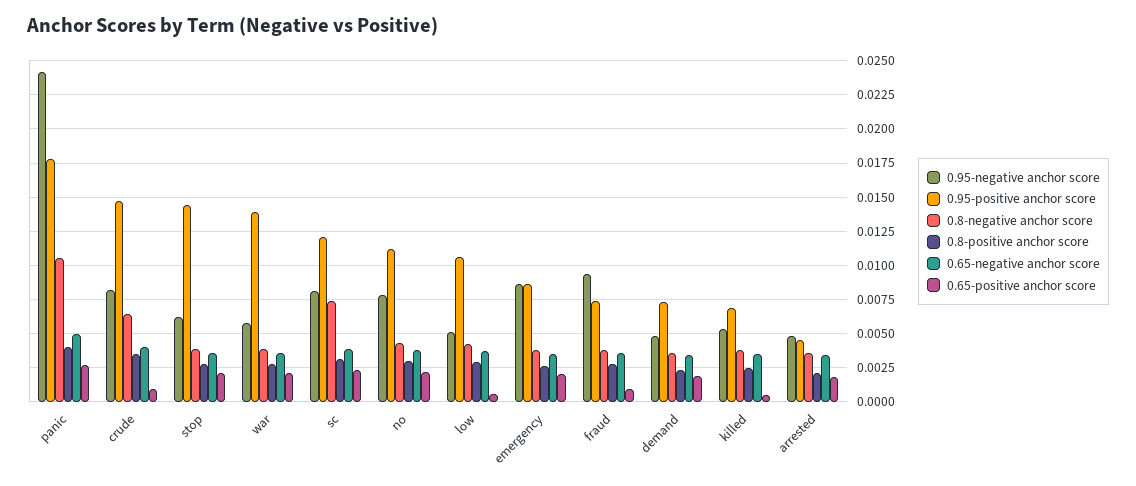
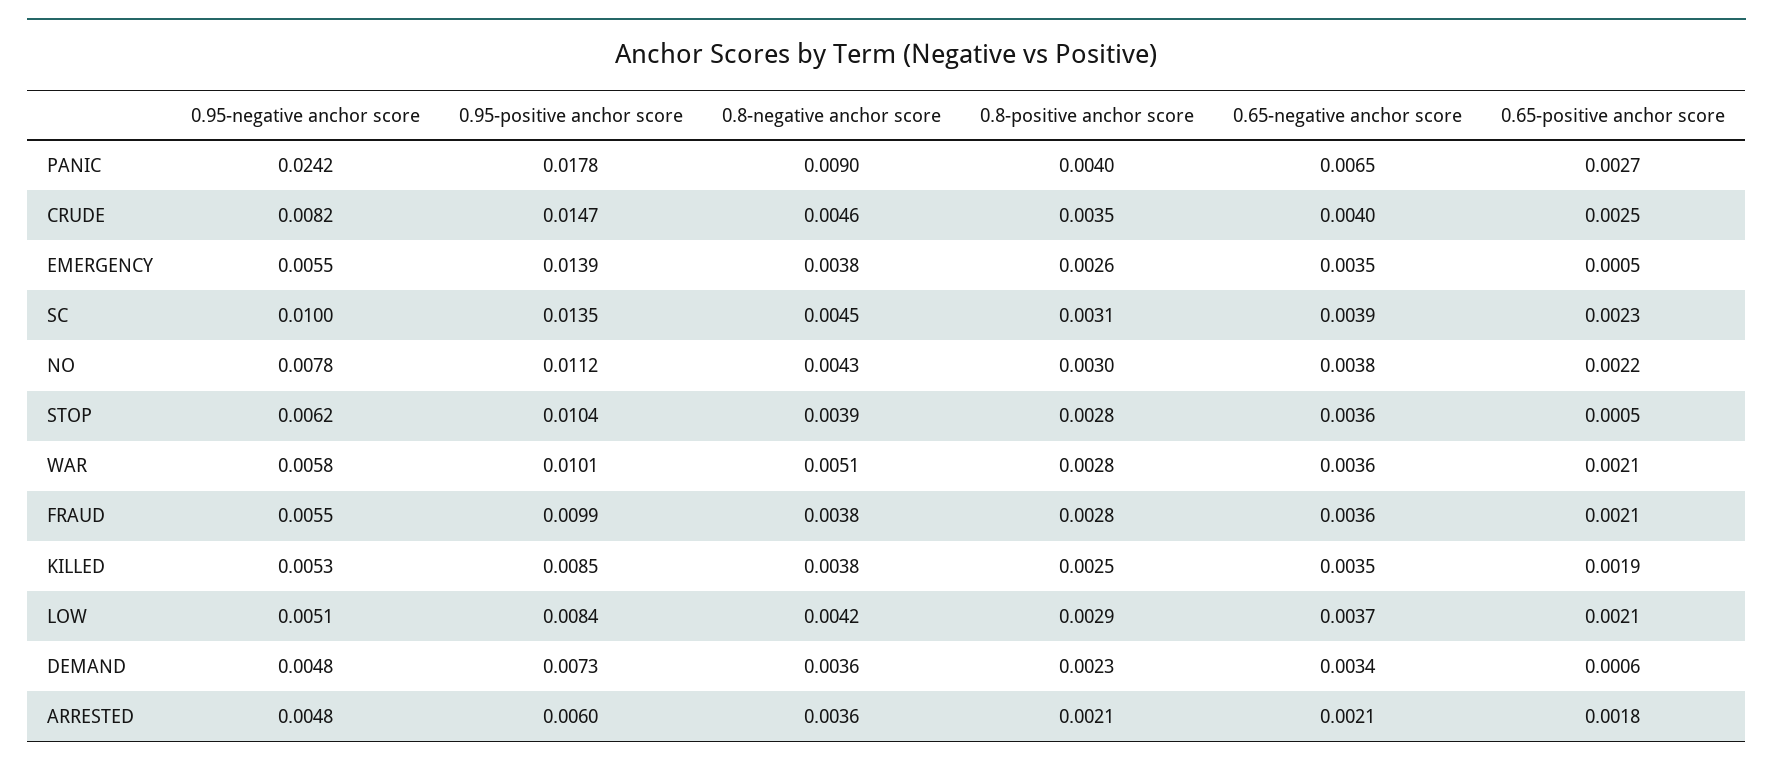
0.8-negative anchor score, panic: 0.0105 -> 0.009
0.65-negative anchor score, panic: 0.005 -> 0.0065
0.8-negative anchor score, crude: 0.0065 -> 0.0046
0.65-positive anchor score, crude: 0.001 -> 0.0025
0.95-positive anchor score, stop: 0.0145 -> 0.0104
0.65-positive anchor score, stop: 0.002 -> 0.0005
0.95-positive anchor score, war: 0.014 -> 0.0101
0.8-negative anchor score, war: 0.004 -> 0.0051
0.95-negative anchor score, sc: 0.008 -> 0.01
0.95-positive anchor score, sc: 0.012 -> 0.0135
0.8-negative anchor score, sc: 0.0075 -> 0.0045
0.95-positive anchor score, low: 0.0105 -> 0.0084
0.65-positive anchor score, low: 0.0005 -> 0.0021
0.95-negative anchor score, emergency: 0.0085 -> 0.0055
0.95-positive anchor score, emergency: 0.0085 -> 0.0139
0.65-positive anchor score, emergency: 0.002 -> 0.0005
0.95-negative anchor score, fraud: 0.0095 -> 0.0055
0.95-positive anchor score, fraud: 0.0075 -> 0.0099
0.65-positive anchor score, fraud: 0.001 -> 0.0021
0.65-positive anchor score, demand: 0.002 -> 0.0006
0.95-positive anchor score, killed: 0.007 -> 0.0085
0.65-positive anchor score, killed: 0.0005 -> 0.0019
0.95-positive anchor score, arrested: 0.0045 -> 0.006
0.65-negative anchor score, arrested: 0.0035 -> 0.0021

